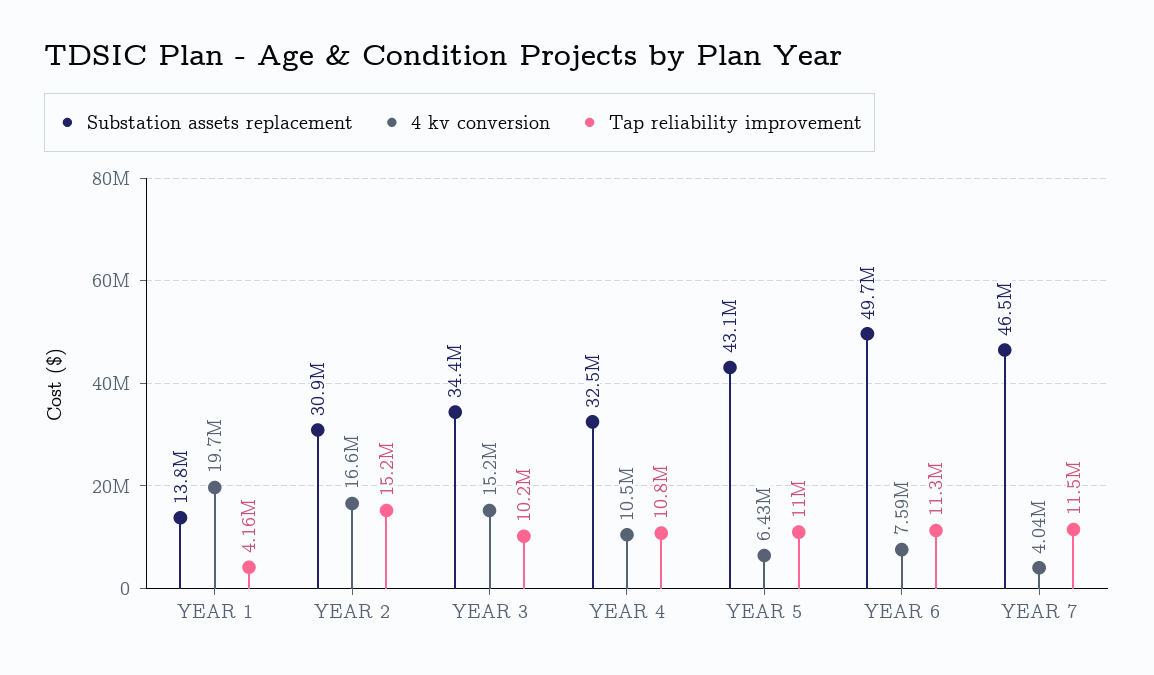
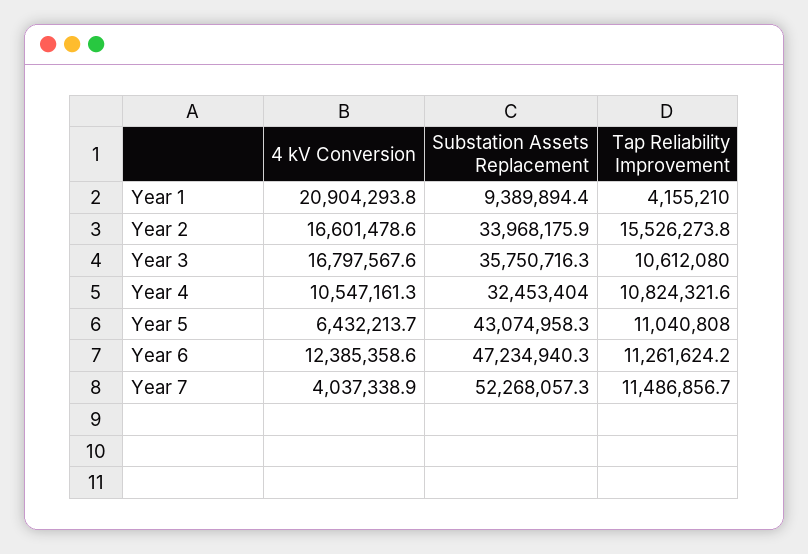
Substation assets replacement, YEAR 1: 13800000 -> 9389894.4
4 kv conversion, YEAR 1: 19700000 -> 20904293.8
Substation assets replacement, YEAR 2: 30900000 -> 33968175.9
Tap reliability improvement, YEAR 2: 15200000 -> 15526273.8
Substation assets replacement, YEAR 3: 34400000 -> 35750716.3
4 kv conversion, YEAR 3: 15200000 -> 16797567.6
Tap reliability improvement, YEAR 3: 10200000 -> 10612080
Substation assets replacement, YEAR 6: 49700000 -> 47234940.3
4 kv conversion, YEAR 6: 7590000 -> 12385358.6
Substation assets replacement, YEAR 7: 46500000 -> 52268057.3

